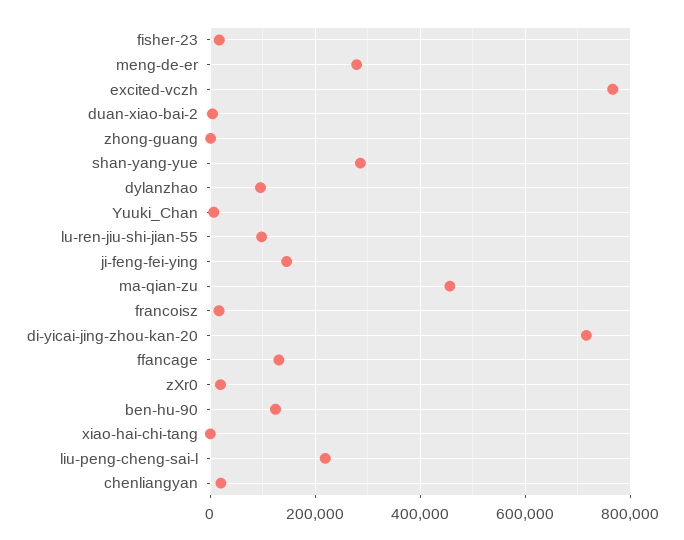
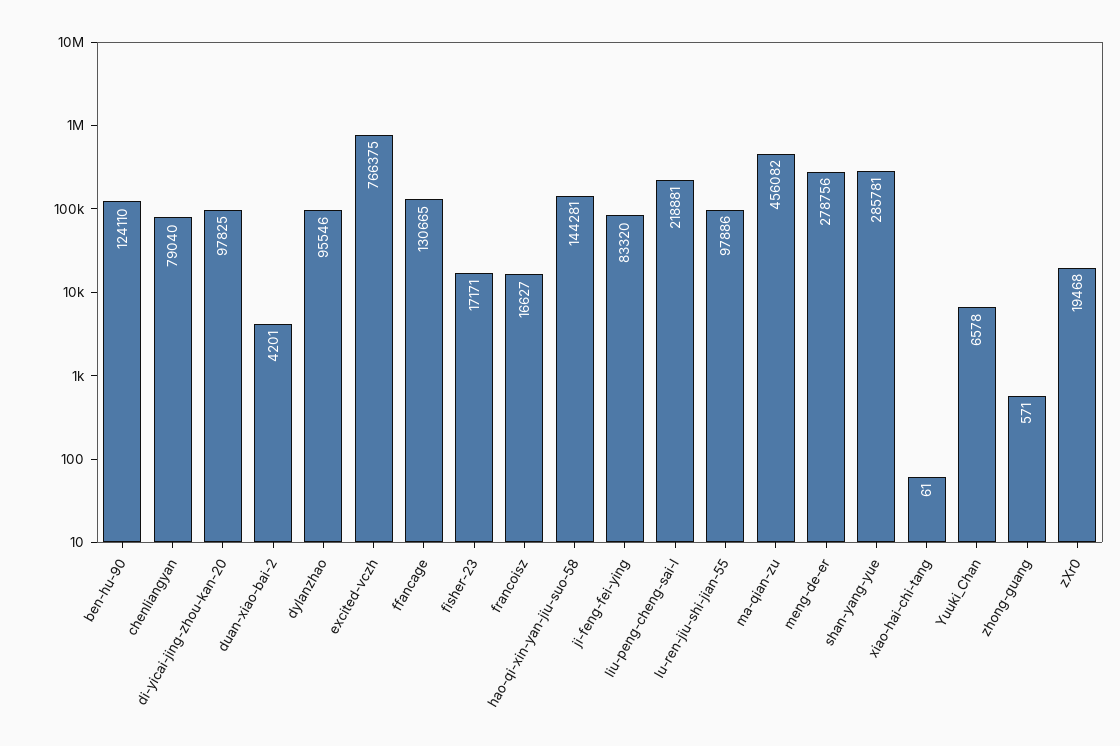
ji-feng-fei-ying: 140000 -> 83320
di-yicai-jing-zhou-kan-20: 720000 -> 97825
chenliangyan: 20000 -> 79040
hao-qi-xin-yan-jiu-suo-58: none -> 144281

